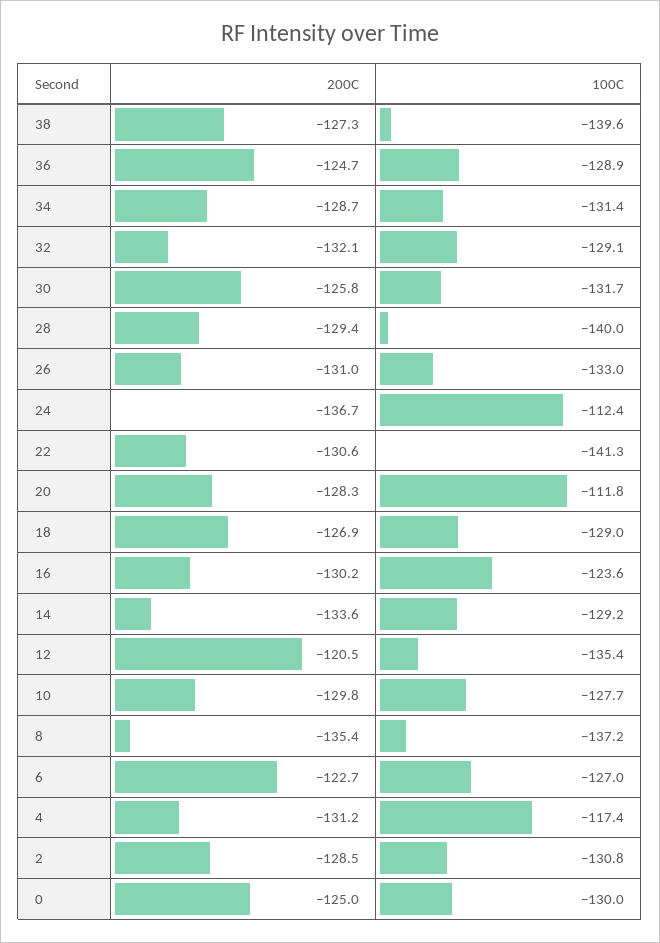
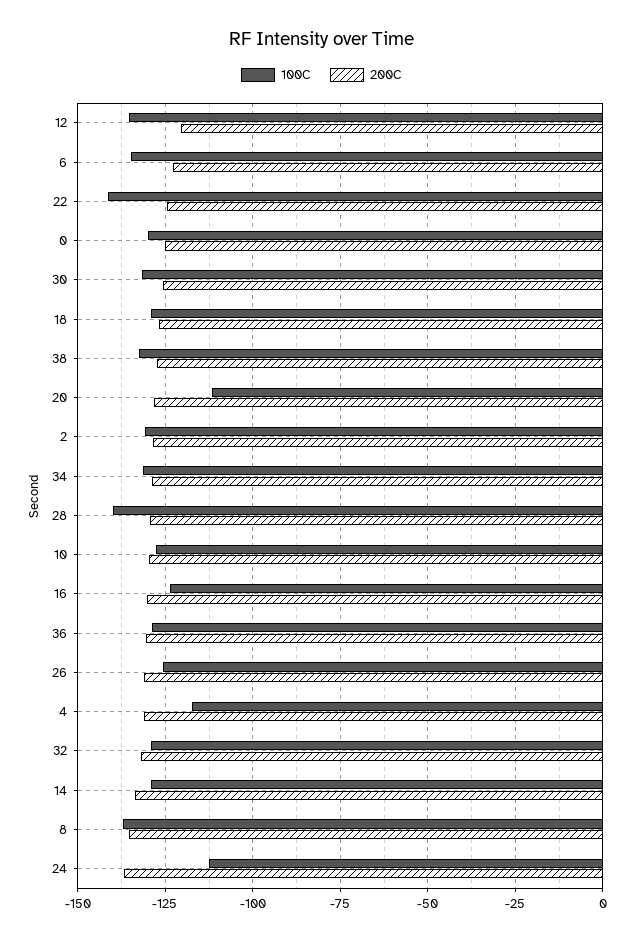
100C, 38: -139.6 -> -132.5
200C, 36: -124.7 -> -130
100C, 26: -133 -> -125
200C, 22: -130.6 -> -125
100C, 6: -127 -> -135

